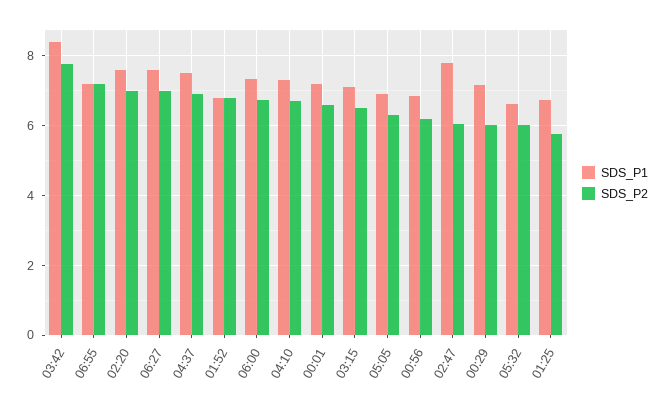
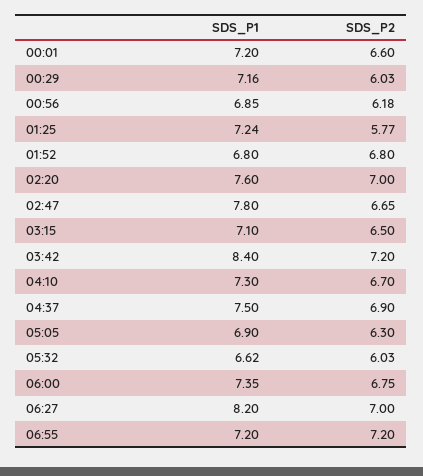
SDS_P2, 03:42: 7.8 -> 7.2
SDS_P1, 06:27: 7.6 -> 8.2
SDS_P2, 02:47: 6 -> 6.65
SDS_P1, 01:25: 6.8 -> 7.24

